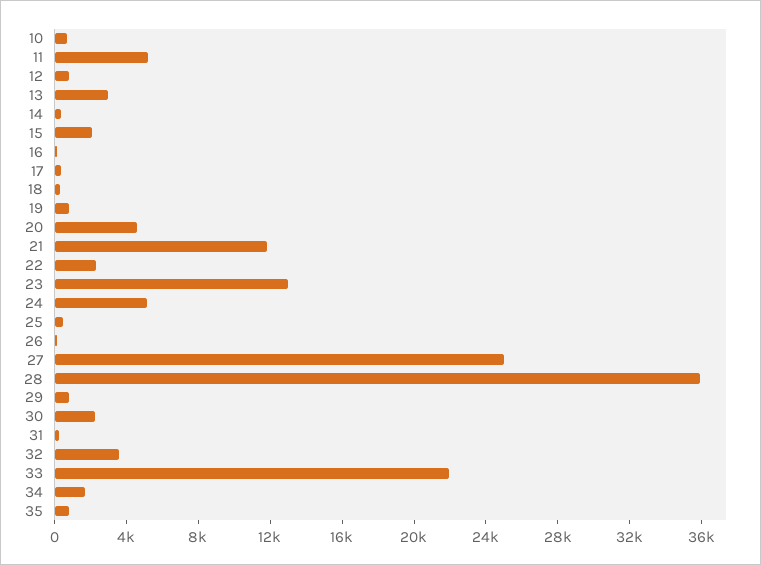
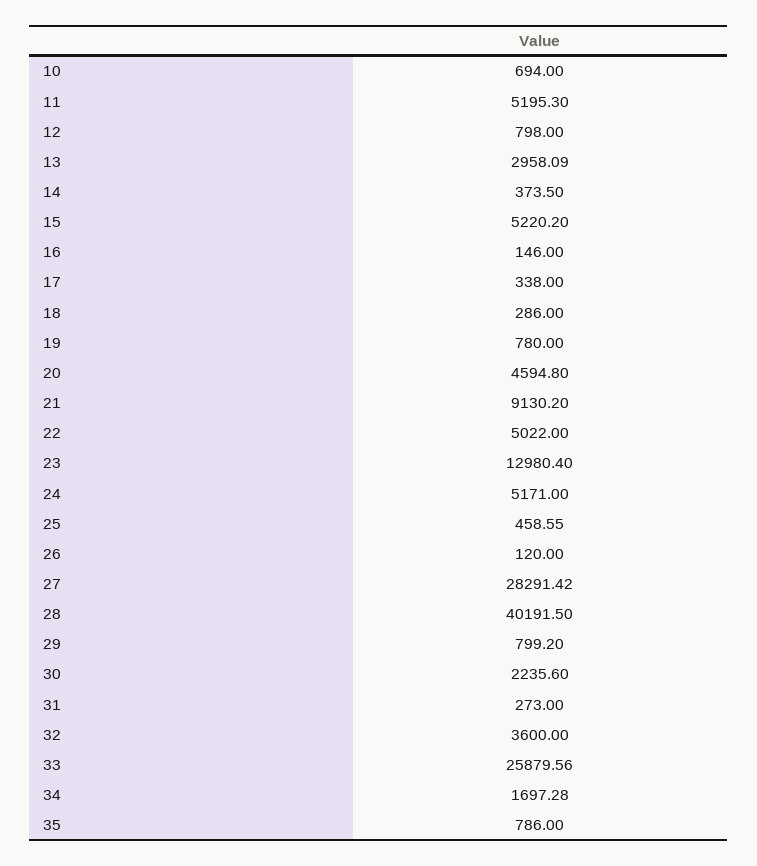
15: 2000 -> 5220.2
21: 12000 -> 9130.2
22: 2000 -> 5022
27: 25000 -> 28291.42
28: 36000 -> 40191.5
33: 22000 -> 25879.56

